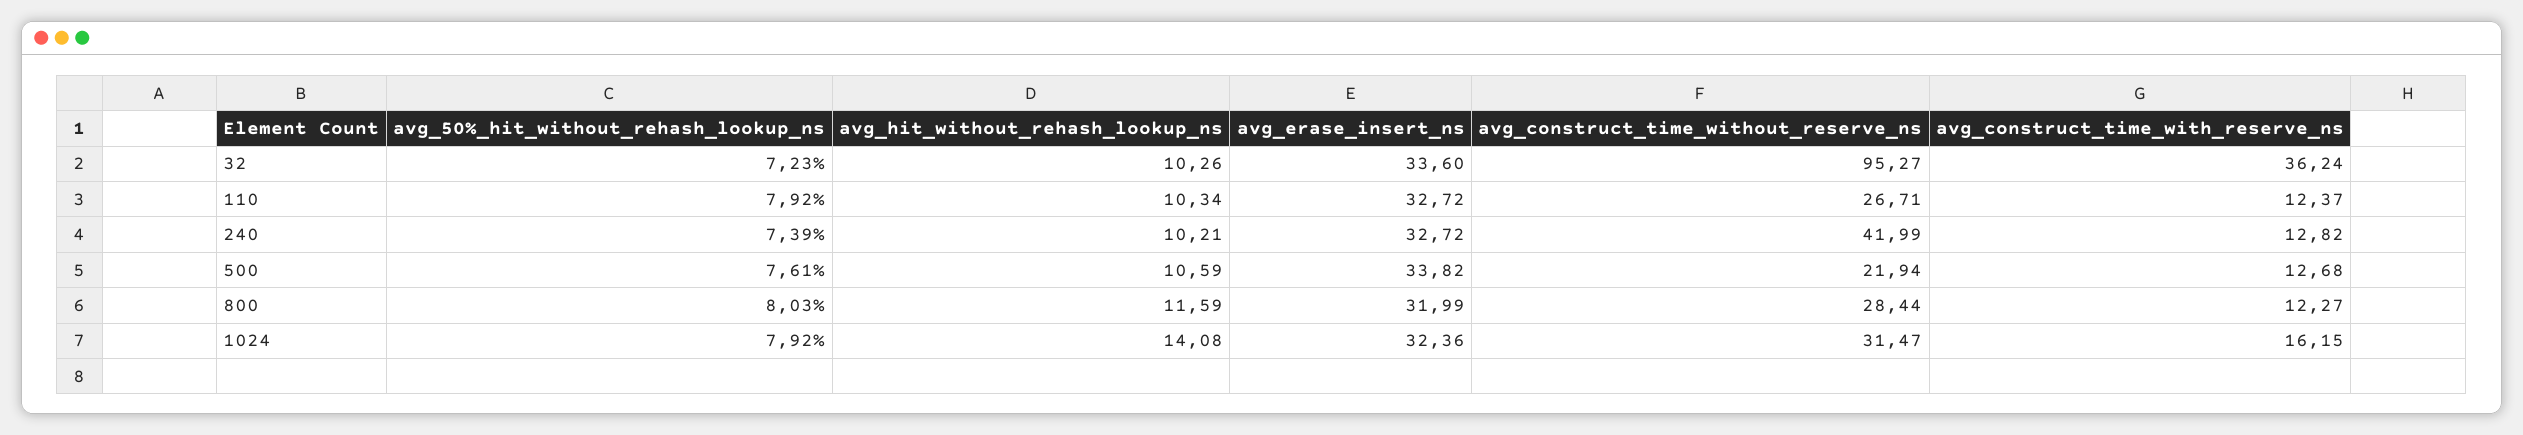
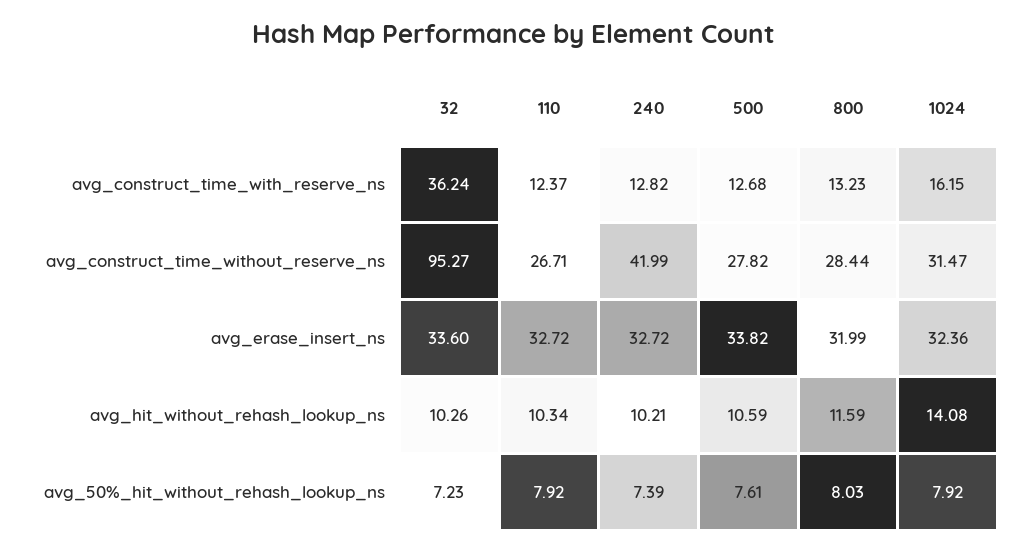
avg_construct_time_without_reserve_ns, 500: 21.94 -> 27.82
avg_construct_time_with_reserve_ns, 800: 12.27 -> 13.23

